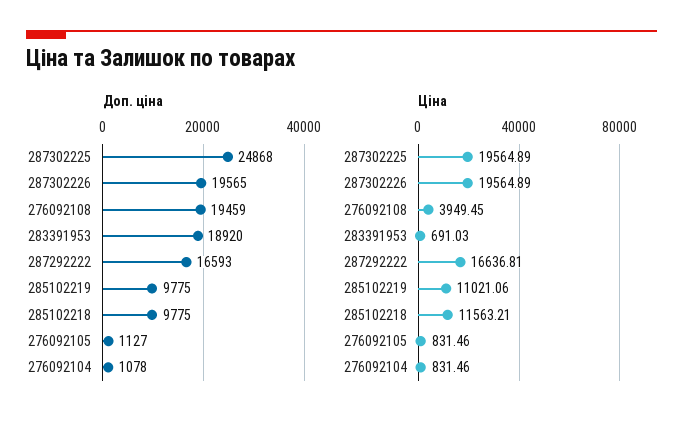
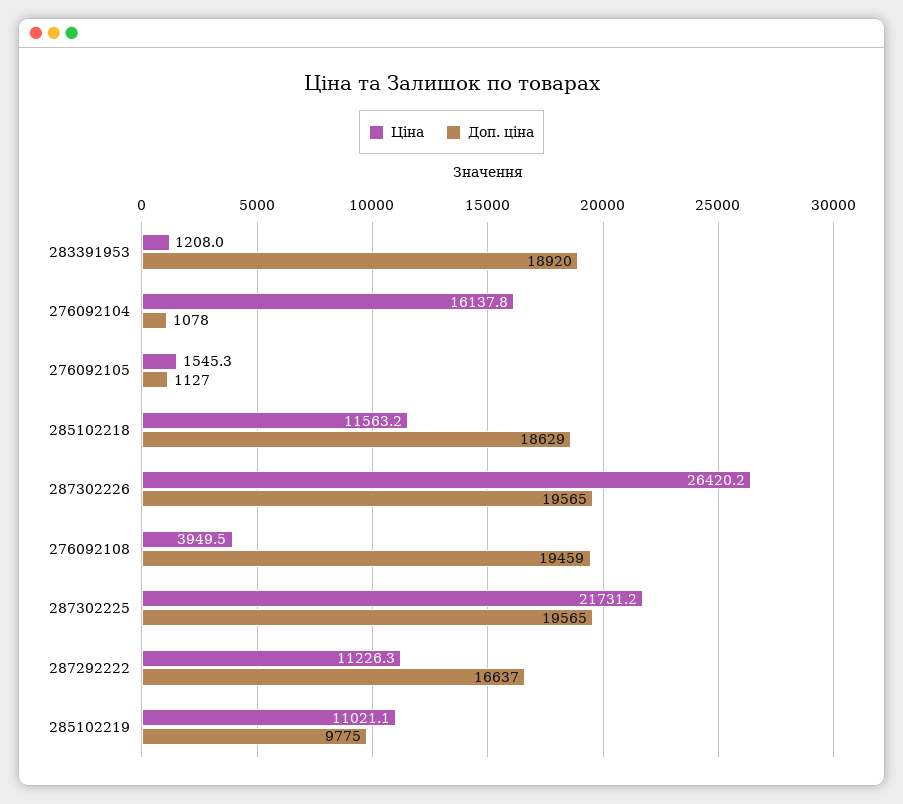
Доп. ціна, 287302225: 24868 -> 19565
Доп. ціна, 287292222: 16593 -> 16637
Доп. ціна, 285102218: 9775 -> 18629
Ціна, 287302225: 19564.89 -> 21731.2
Ціна, 287302226: 19564.89 -> 26420.2
Ціна, 283391953: 691.03 -> 1208
Ціна, 287292222: 16636.81 -> 11226.3
Ціна, 276092105: 831.46 -> 1545.3
Ціна, 276092104: 831.46 -> 16137.8

